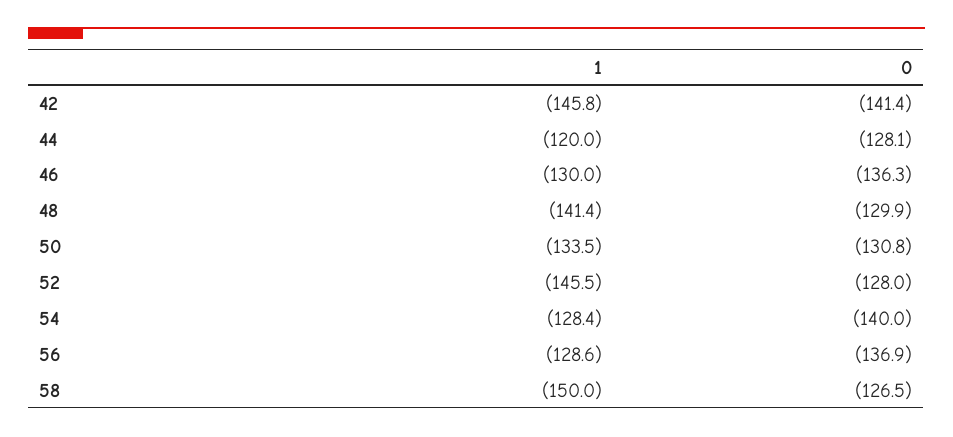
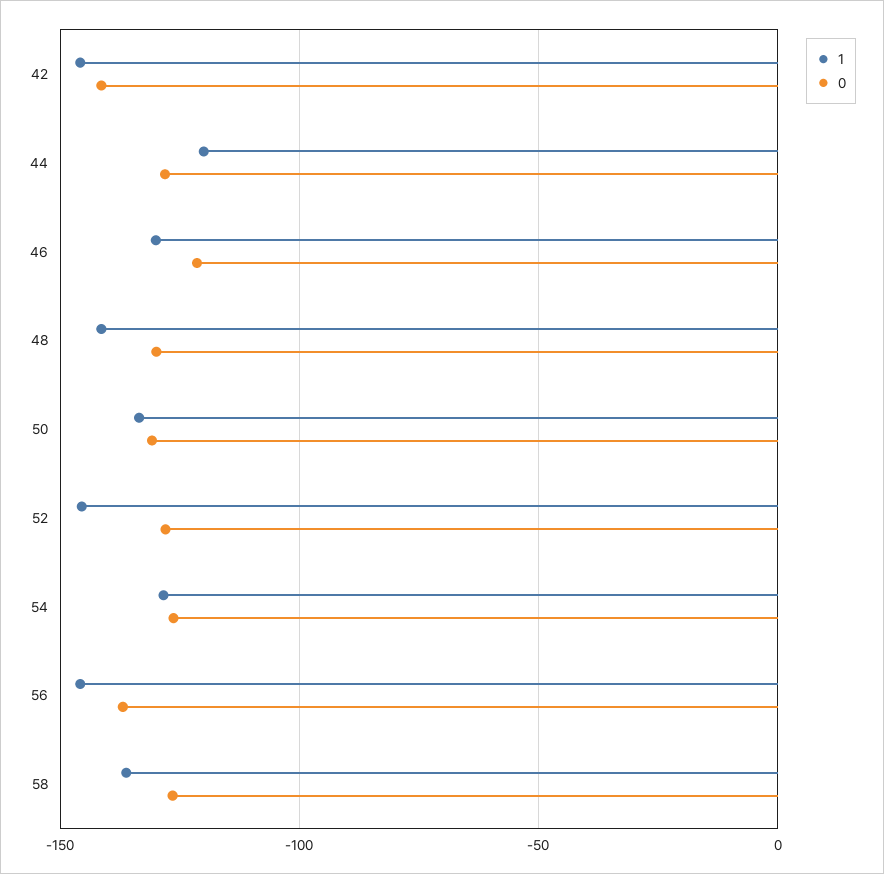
0, 46: -136.3 -> -120
0, 54: -140 -> -125
1, 56: -128.6 -> -145
1, 58: -150 -> -135

